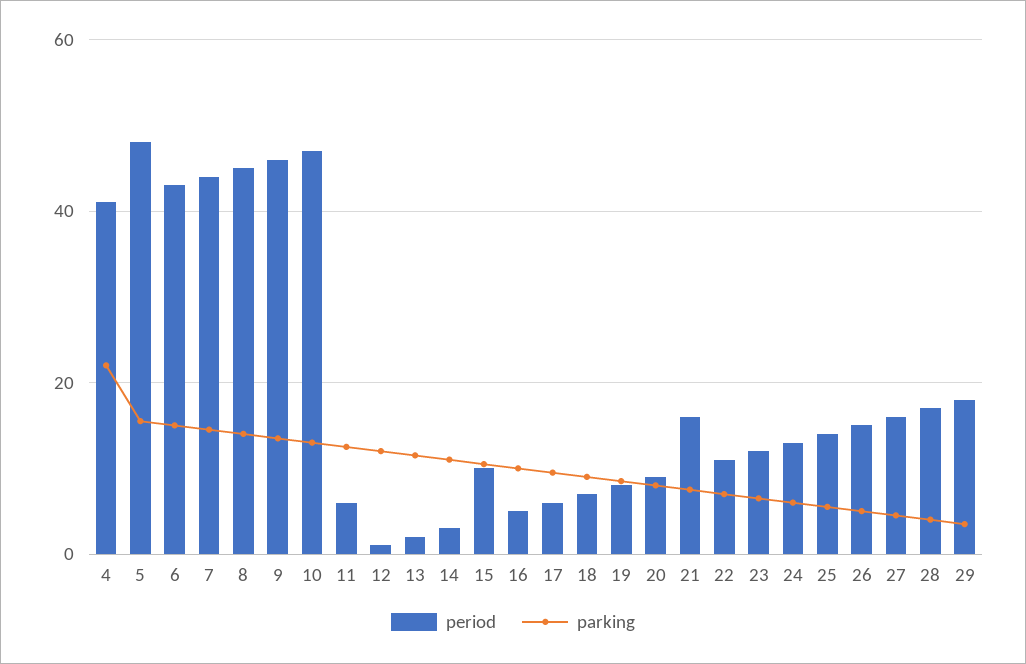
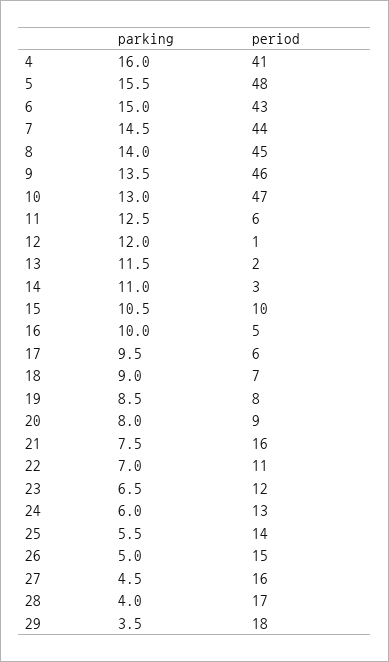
parking, 4: 22 -> 16

